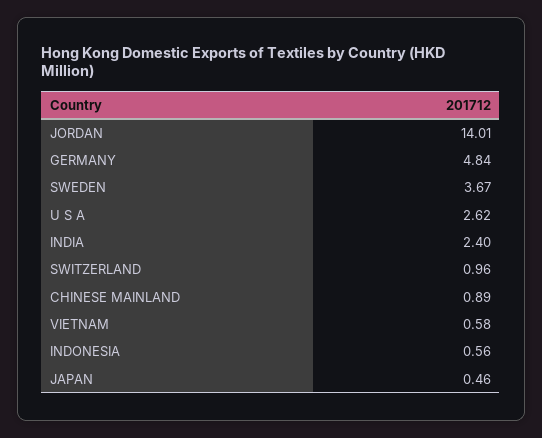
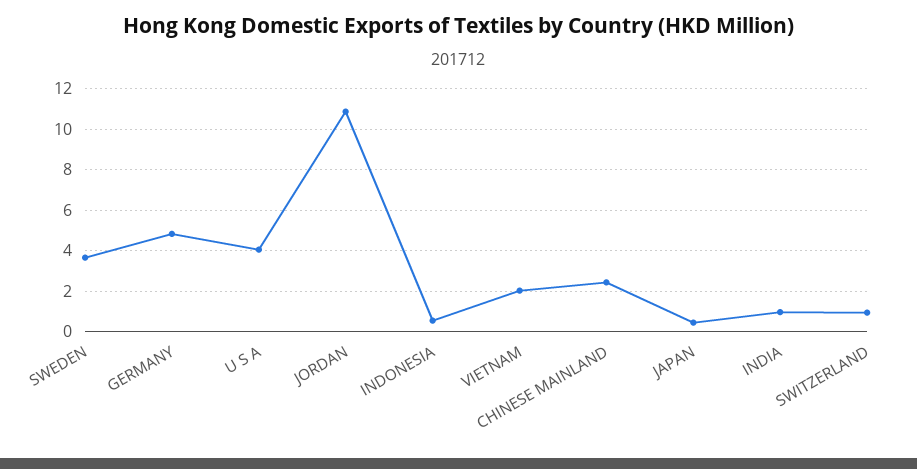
JORDAN: 14.01 -> 11
U S A: 2.62 -> 4
INDIA: 2.4 -> 1
CHINESE MAINLAND: 0.89 -> 2.5
VIETNAM: 0.58 -> 2

